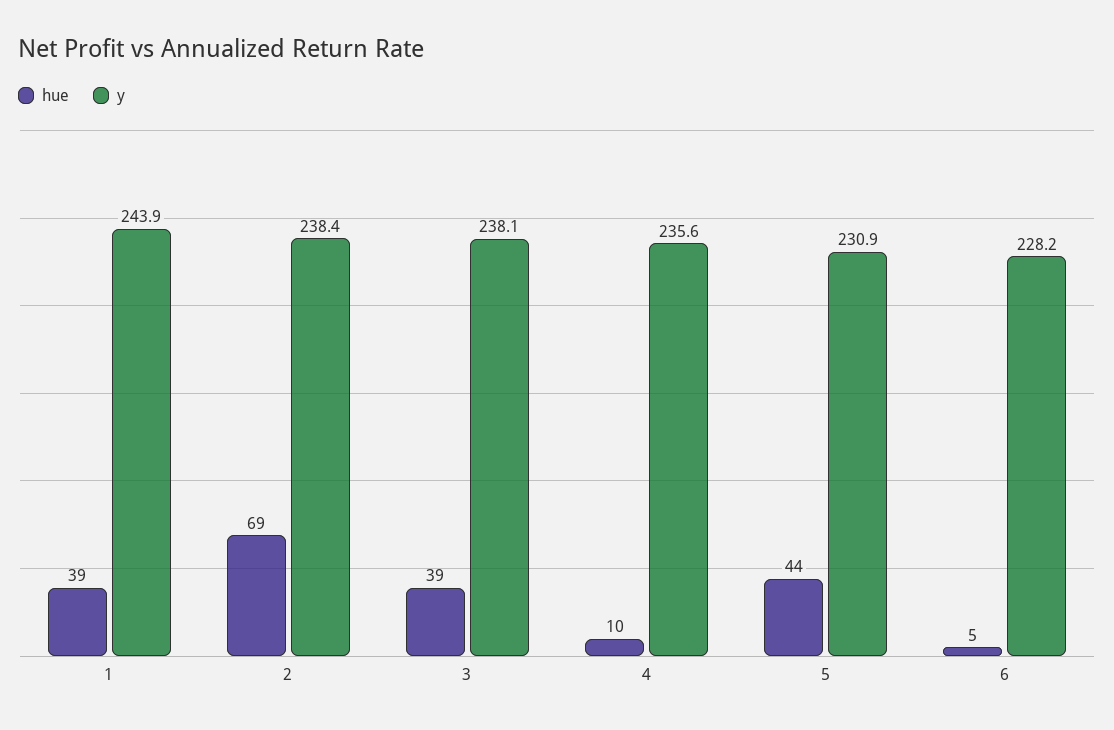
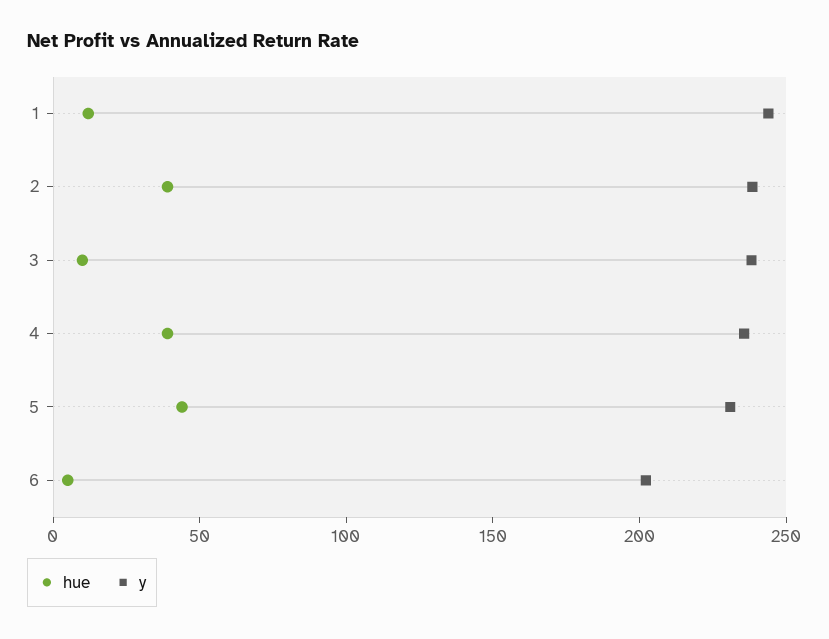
hue, 1: 39 -> 10
hue, 2: 69 -> 40
hue, 3: 39 -> 10
hue, 4: 10 -> 40
y, 6: 228.2 -> 200

